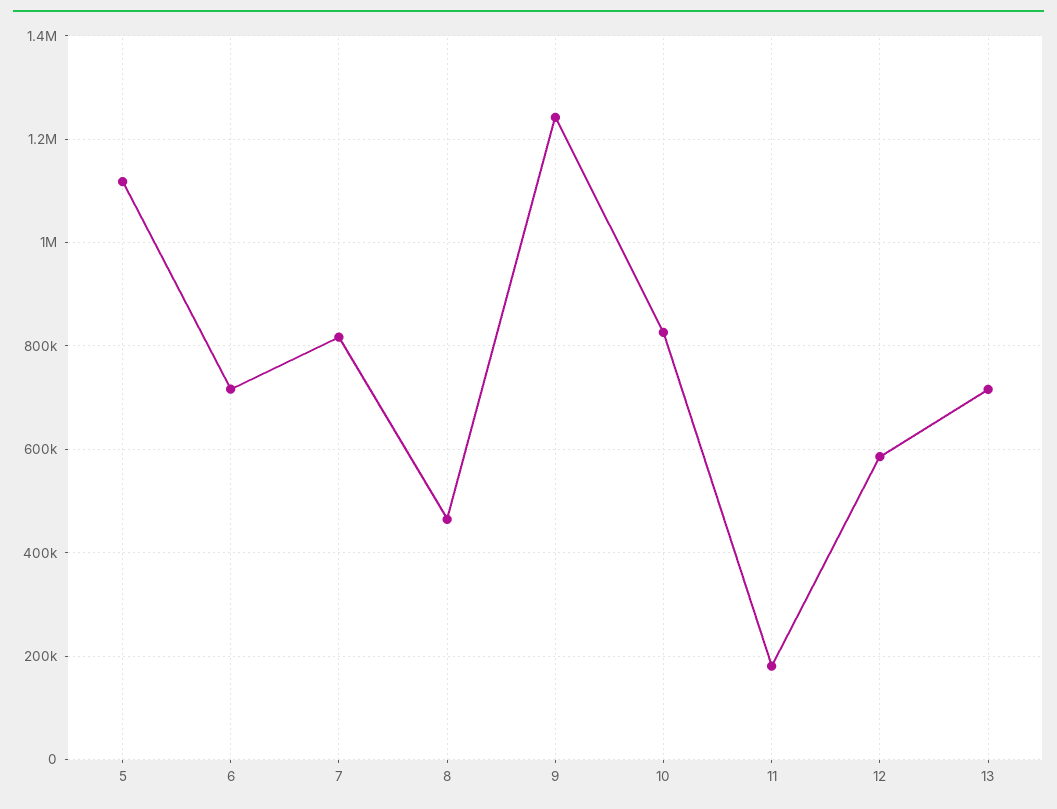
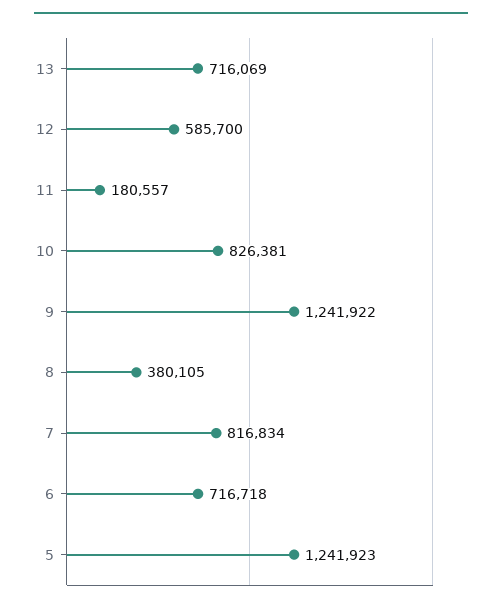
5: 1120000 -> 1241923
8: 460000 -> 380105

